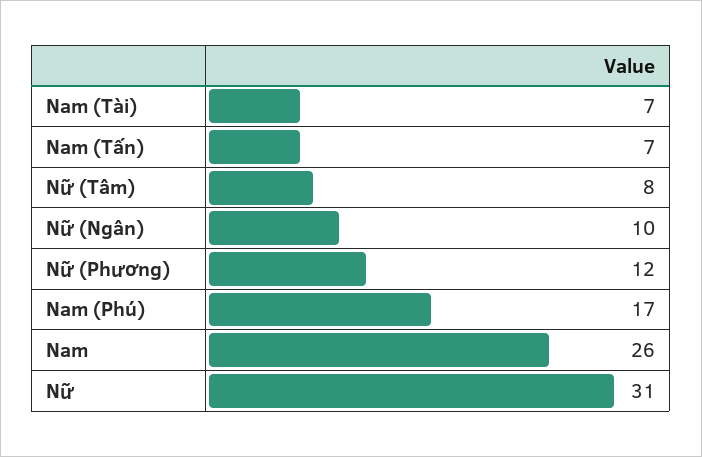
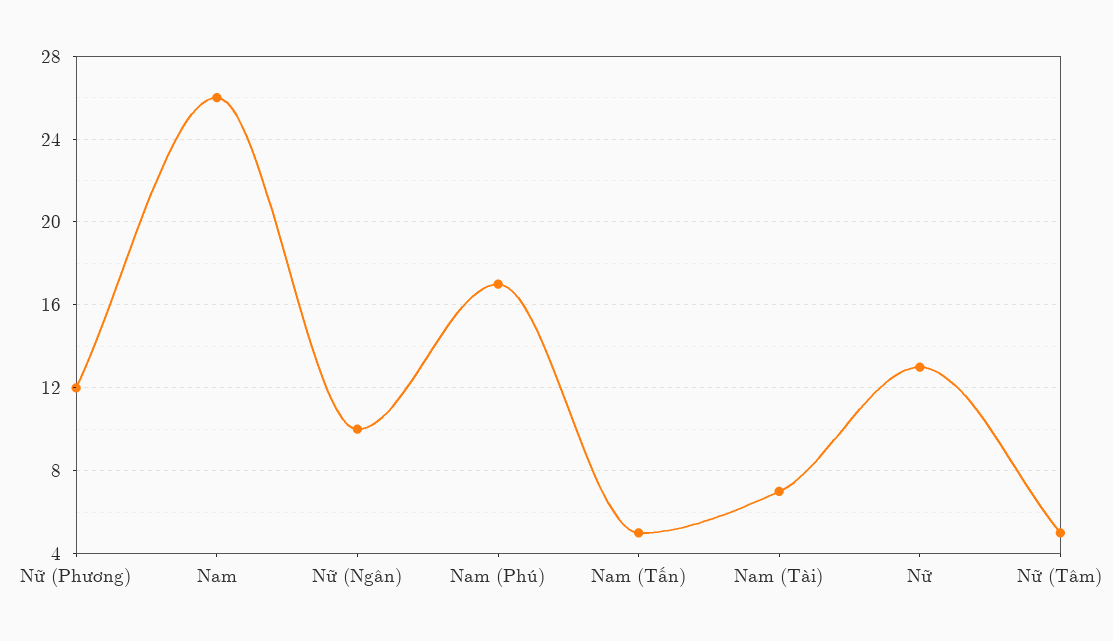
Nam (Tấn): 7 -> 5
Nữ (Tâm): 8 -> 5
Nữ: 31 -> 13

